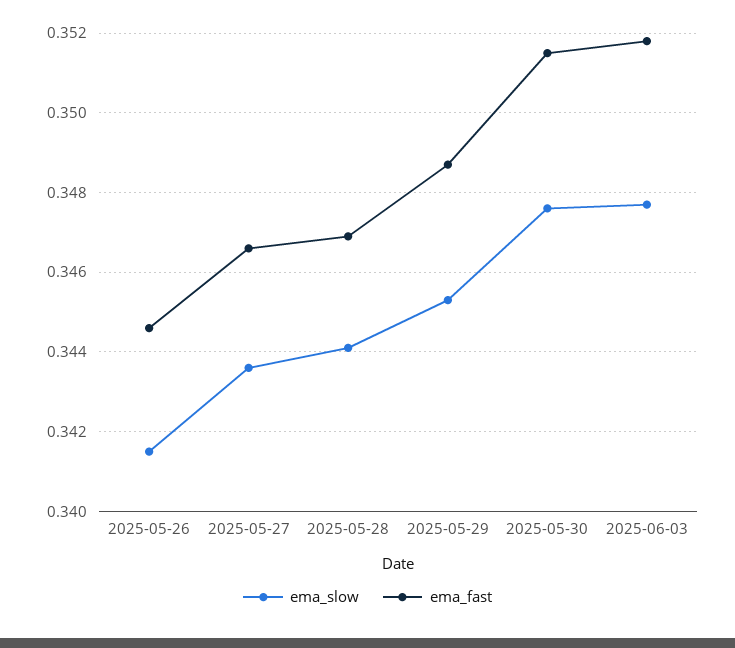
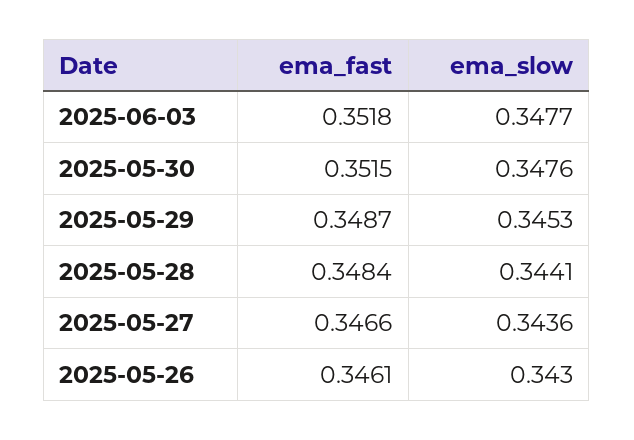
ema_slow, 2025-05-26: 0.3415 -> 0.343
ema_fast, 2025-05-26: 0.3445 -> 0.3461
ema_fast, 2025-05-28: 0.347 -> 0.3484

